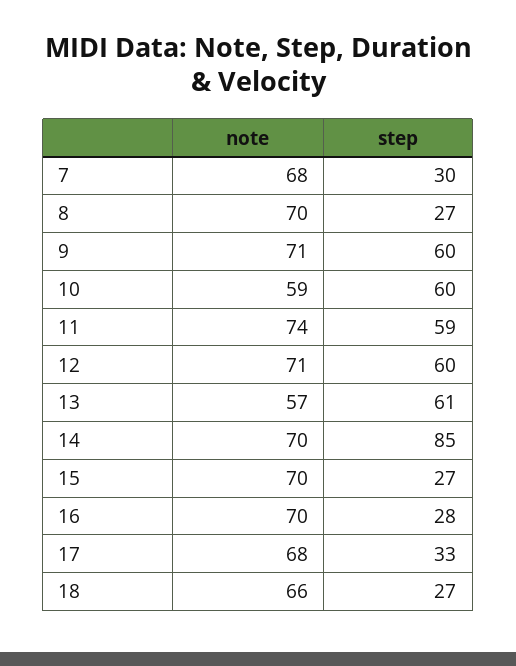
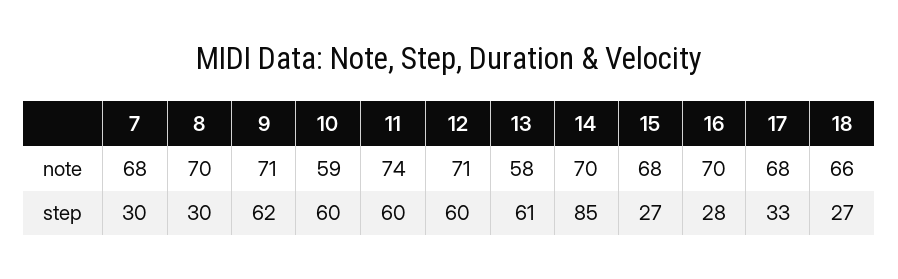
step, 8: 27 -> 30
step, 9: 60 -> 62
step, 11: 59 -> 60
note, 13: 57 -> 58
note, 15: 70 -> 68

